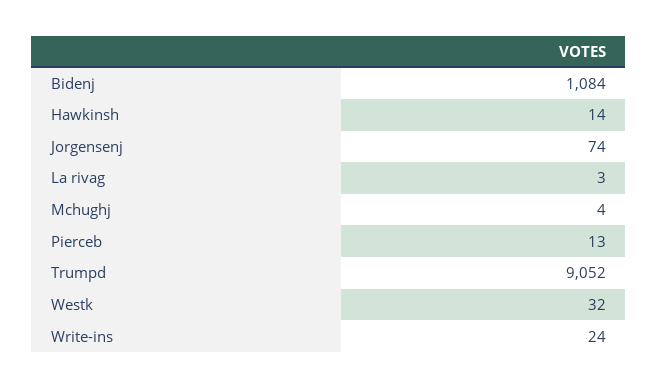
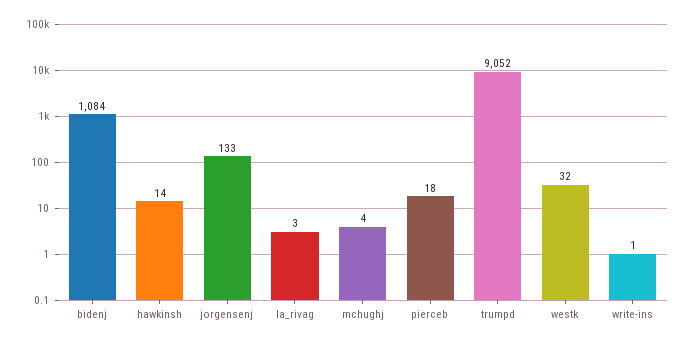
Jorgensenj: 74 -> 133
Pierceb: 13 -> 18
Write-ins: 24 -> 1

